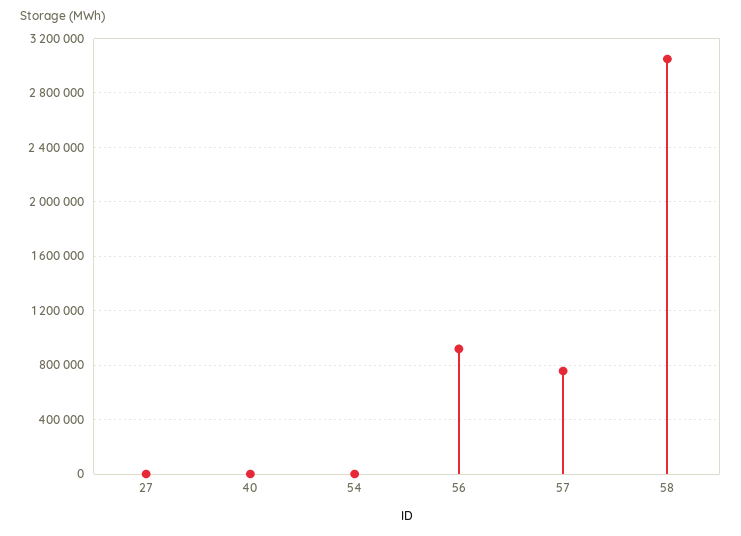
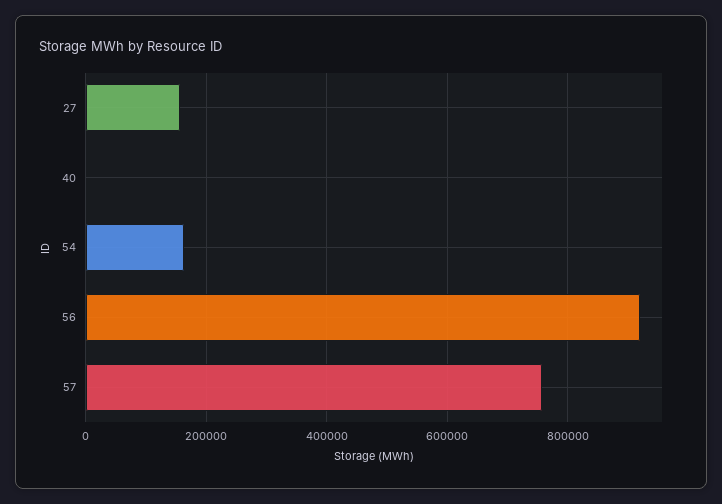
27: 0 -> 160000
54: 0 -> 160000
58: 3050000 -> none

